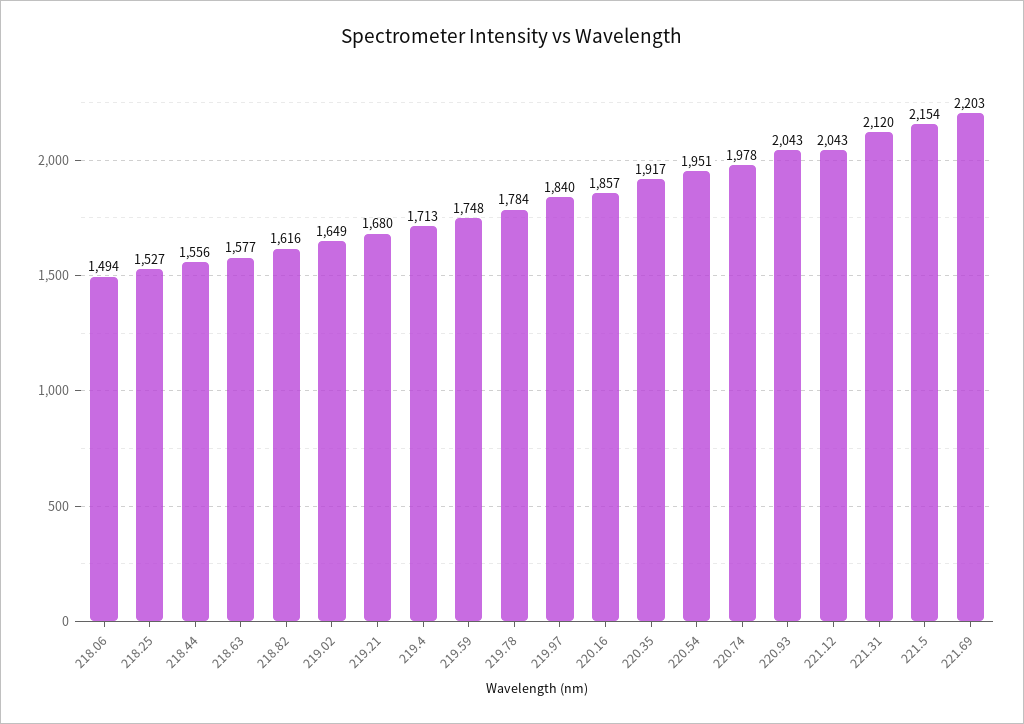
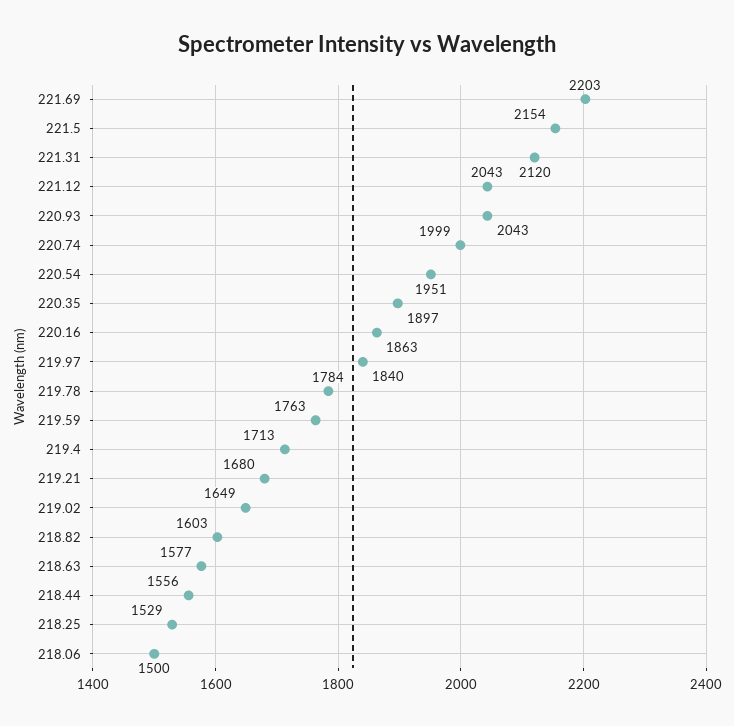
218.06: 1494 -> 1500
218.25: 1527 -> 1529
218.82: 1616 -> 1603
219.59: 1748 -> 1763
220.16: 1857 -> 1863
220.35: 1917 -> 1897
220.74: 1978 -> 1999

